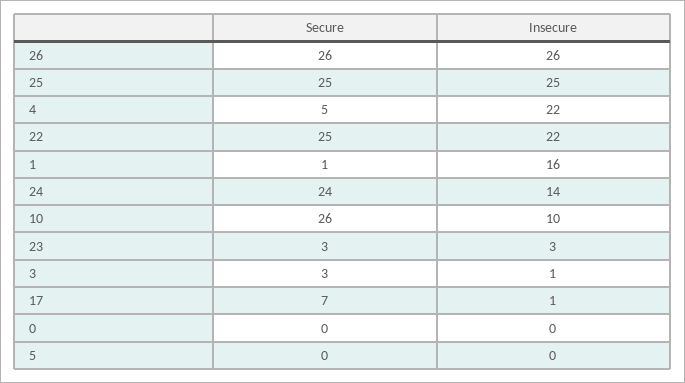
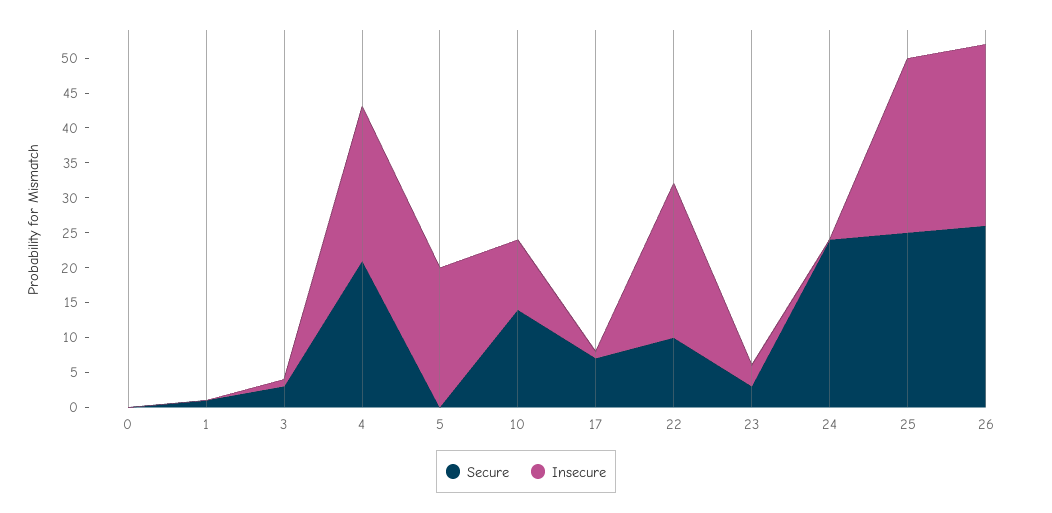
Secure, 4: 5 -> 20
Secure, 22: 25 -> 10
Insecure, 1: 16 -> 0
Insecure, 24: 14 -> 0
Secure, 10: 26 -> 15
Insecure, 5: 0 -> 20

